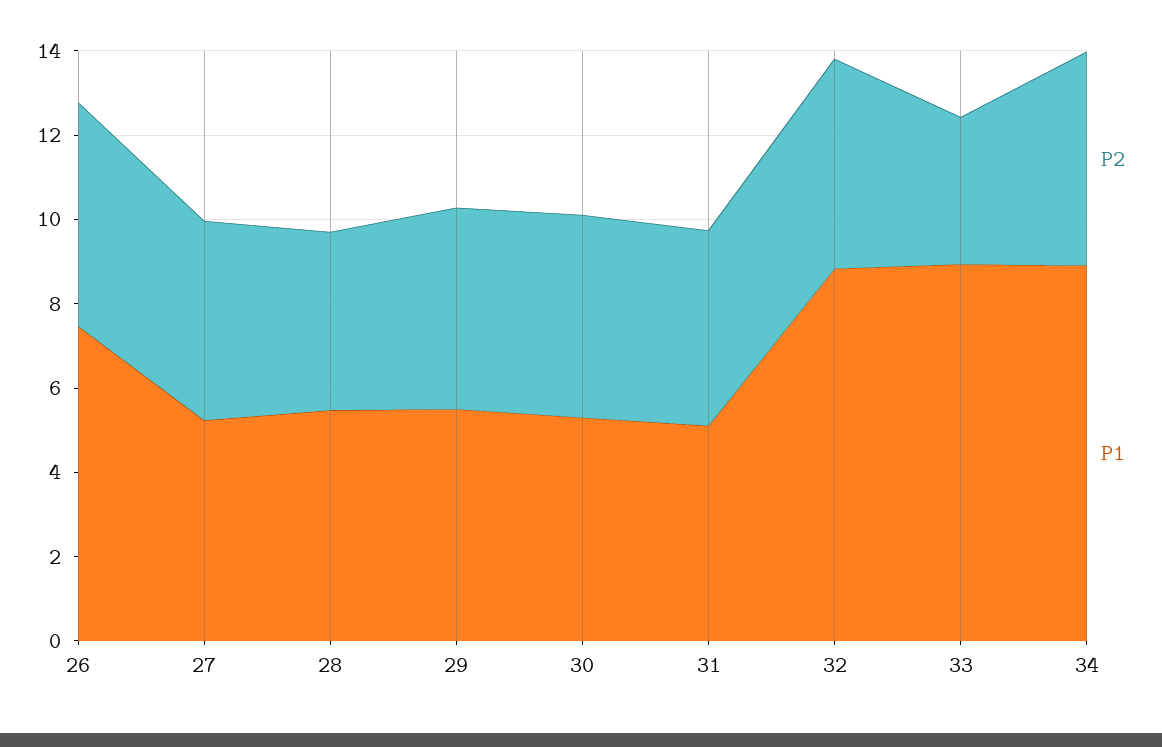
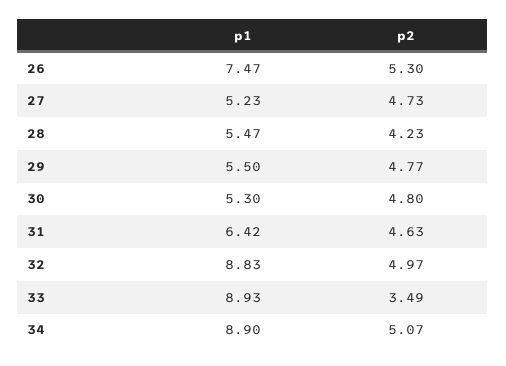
P1, 31: 5 -> 6.42

